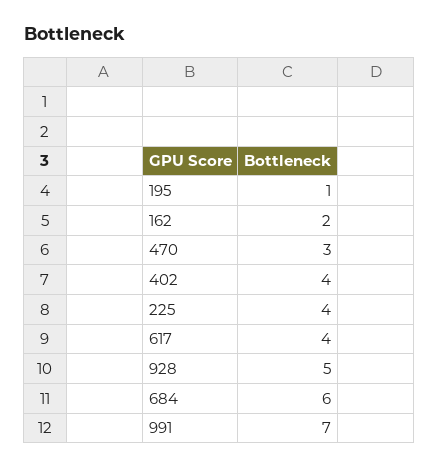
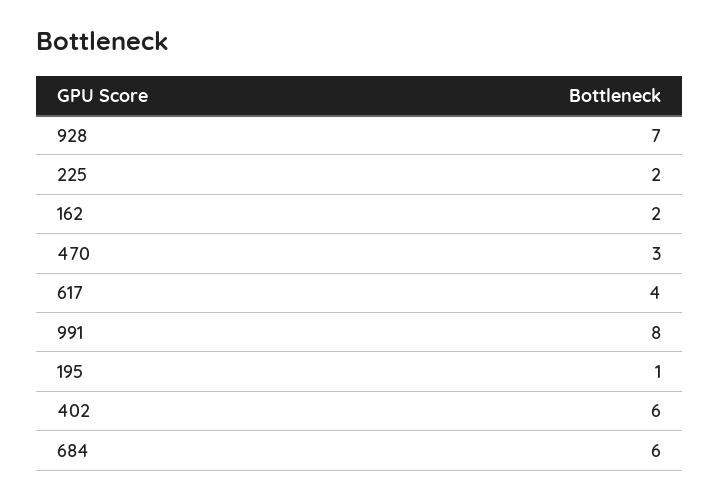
402: 4 -> 6
225: 4 -> 2
928: 5 -> 7
991: 7 -> 8

